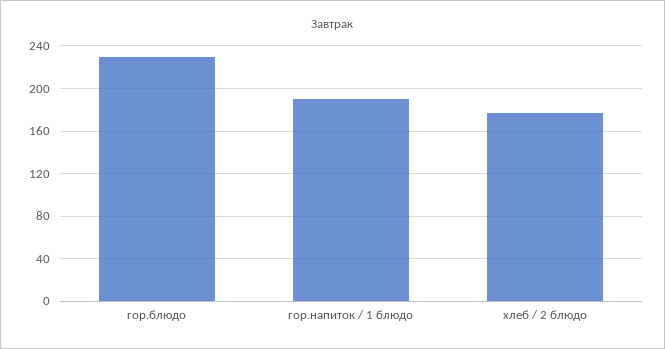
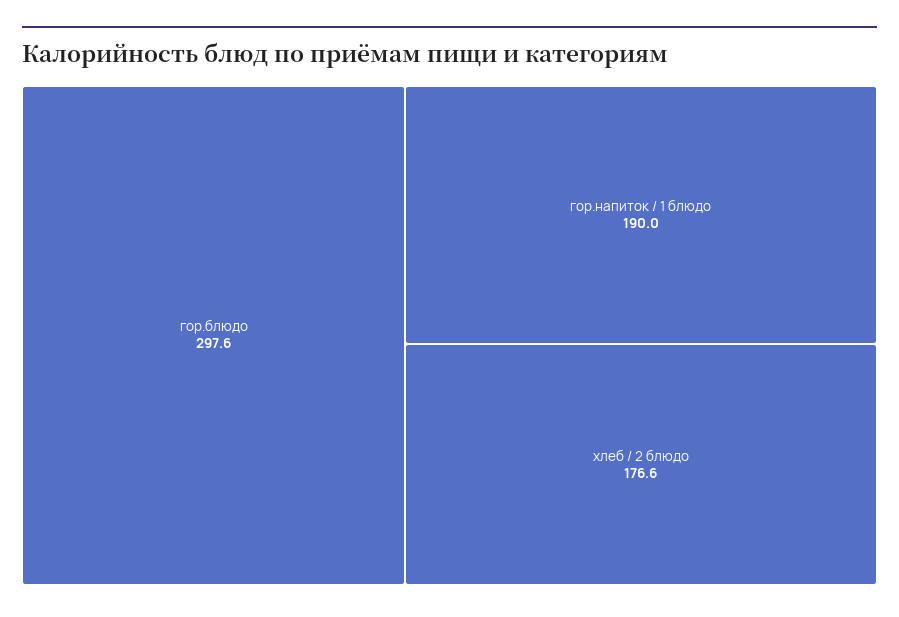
гор.блюдо: 230 -> 297.6

